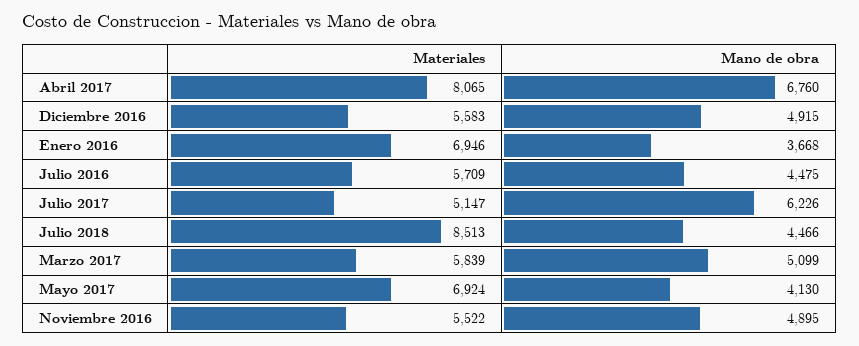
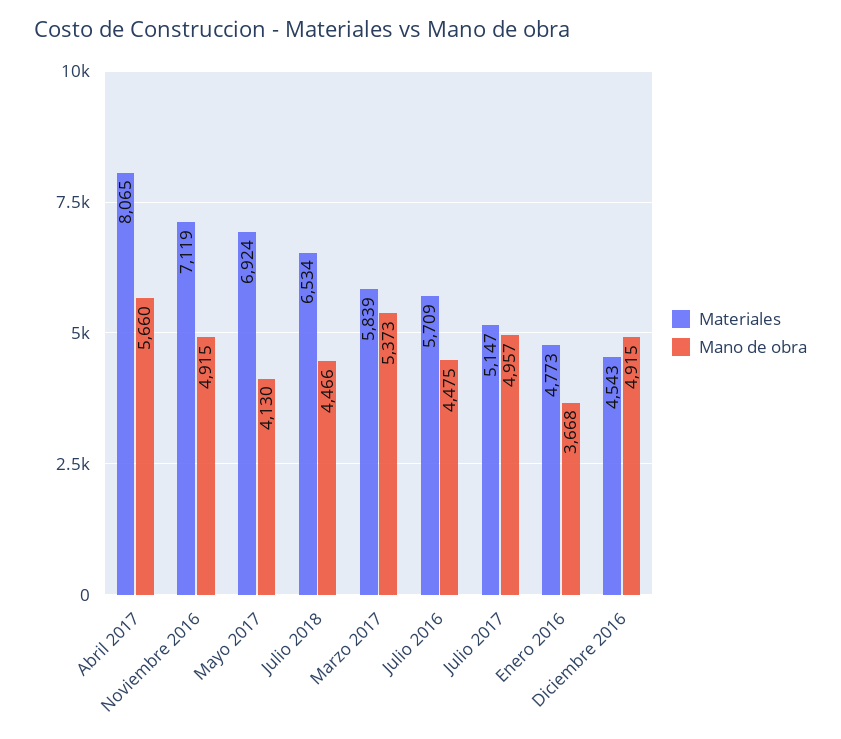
Mano de obra, Abril 2017: 6760 -> 5660
Materiales, Diciembre 2016: 5583 -> 4543
Materiales, Enero 2016: 6946 -> 4773
Mano de obra, Julio 2017: 6226 -> 4957
Materiales, Julio 2018: 8513 -> 6534
Mano de obra, Marzo 2017: 5099 -> 5373
Materiales, Noviembre 2016: 5522 -> 7119
Mano de obra, Noviembre 2016: 4895 -> 4915

